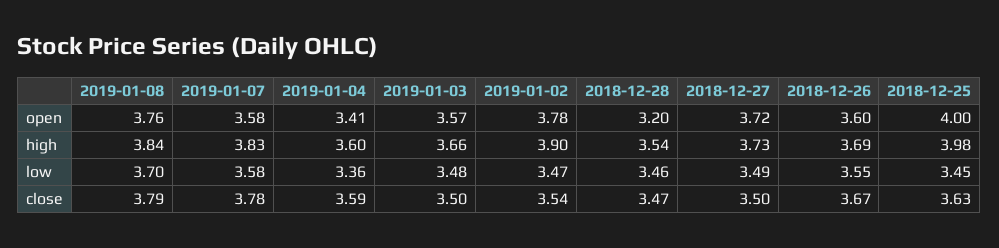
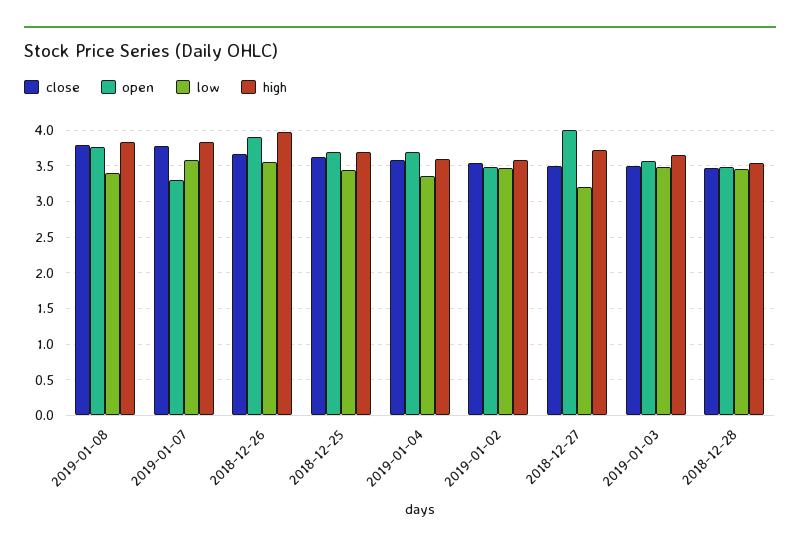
open, 2019-01-07: 3.58 -> 3.3
open, 2019-01-04: 3.41 -> 3.7
open, 2019-01-02: 3.78 -> 3.5
open, 2018-12-28: 3.2 -> 3.5
open, 2018-12-27: 3.72 -> 4
open, 2018-12-26: 3.6 -> 3.9
open, 2018-12-25: 4 -> 3.7
high, 2019-01-02: 3.9 -> 3.6
high, 2018-12-26: 3.69 -> 4
high, 2018-12-25: 3.98 -> 3.7
low, 2019-01-08: 3.7 -> 3.4
low, 2018-12-27: 3.49 -> 3.2

